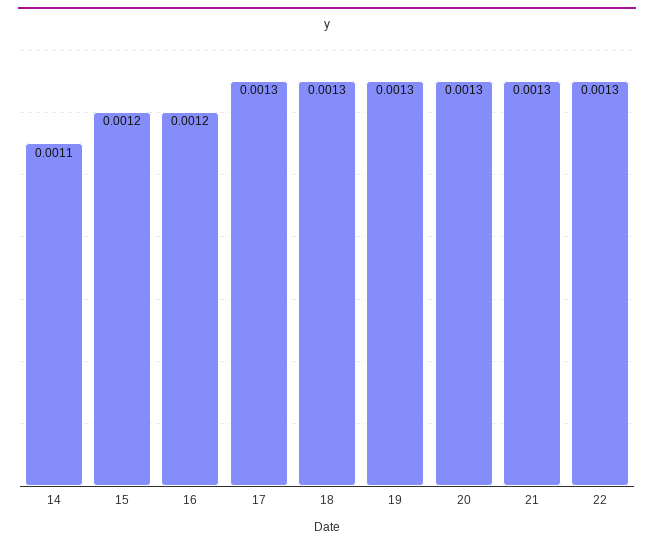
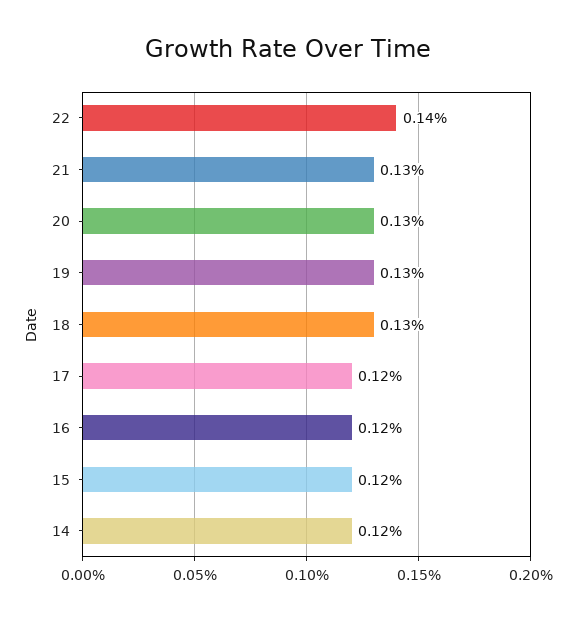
14: 0.0011 -> 0.0012
17: 0.0013 -> 0.0012
22: 0.0013 -> 0.0014

